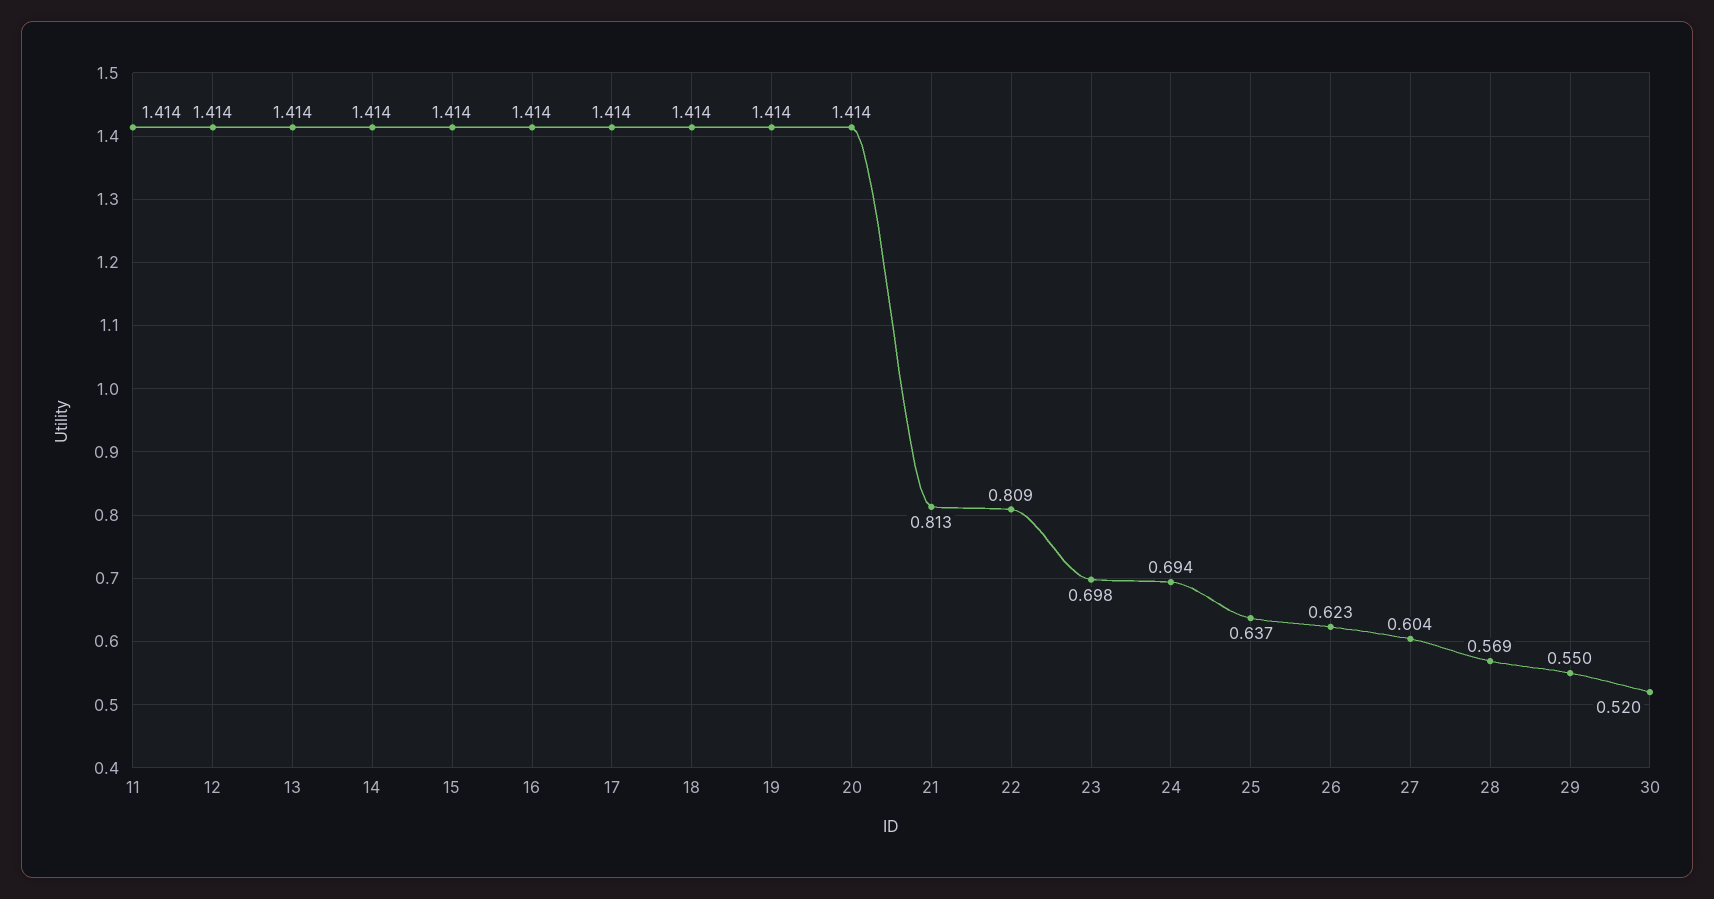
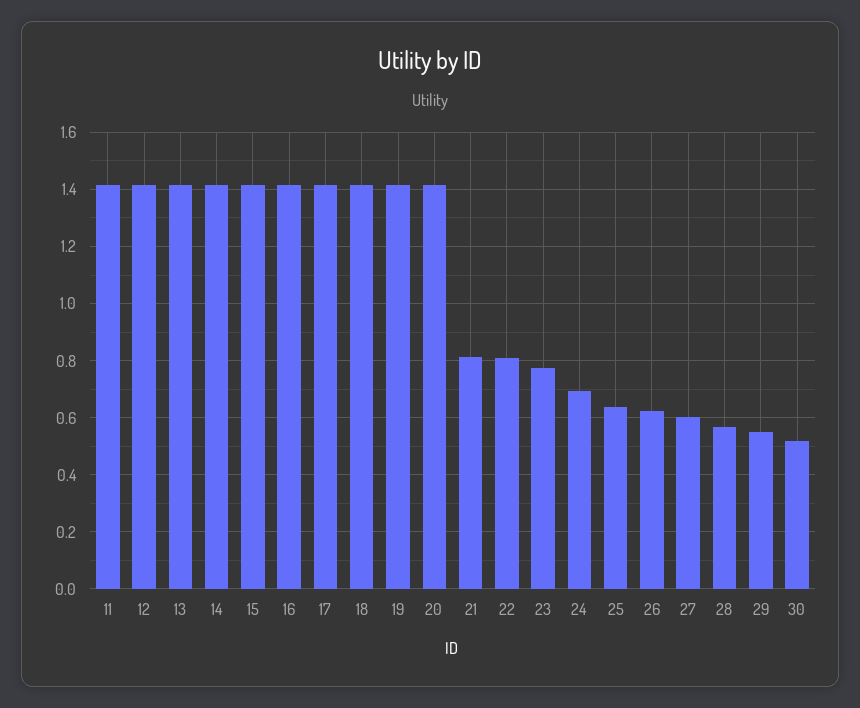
23: 0.698 -> 0.775

